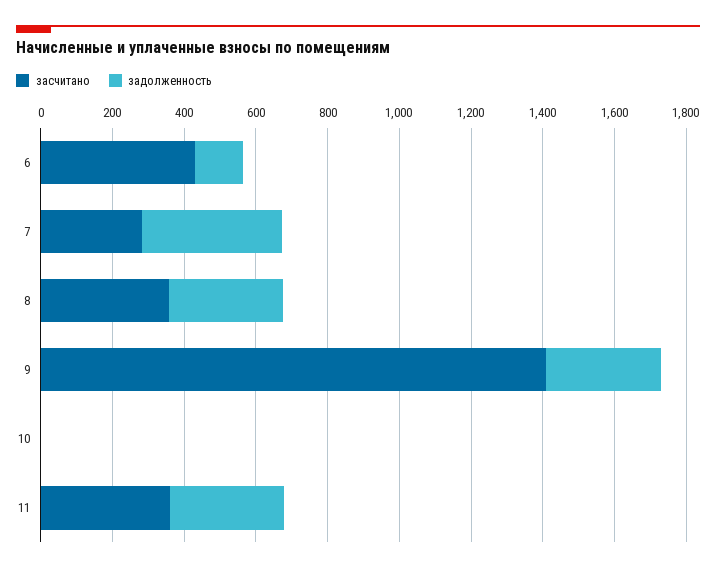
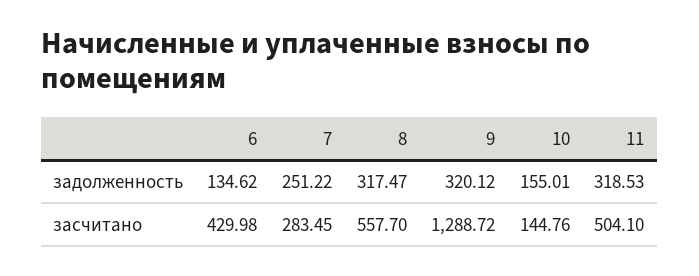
задолженность, 7: 400 -> 251.22
засчитано, 8: 350 -> 557.7
засчитано, 9: 1400 -> 1288.72
засчитано, 10: 0 -> 144.76
задолженность, 10: 0 -> 155.01
засчитано, 11: 350 -> 504.1

